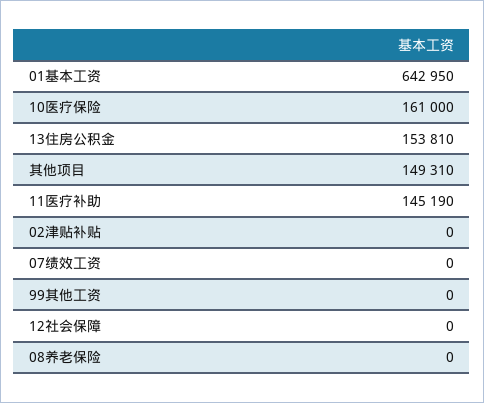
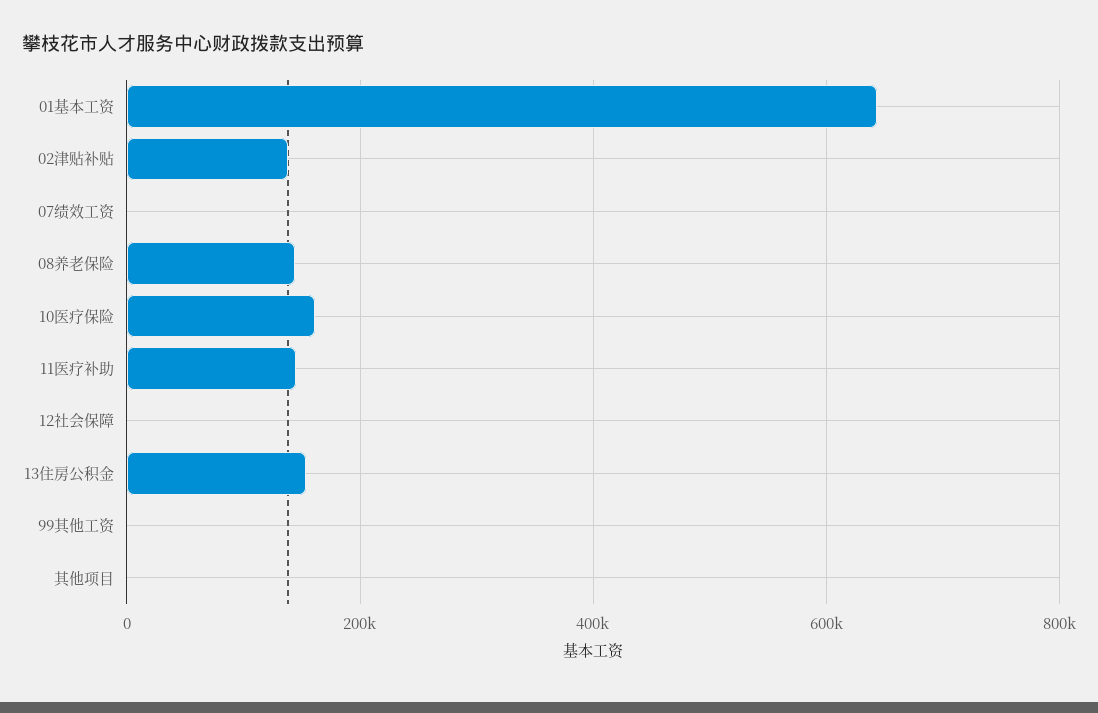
其他项目: 149310 -> 0
02津贴补贴: 0 -> 140000
08养老保险: 0 -> 140000

